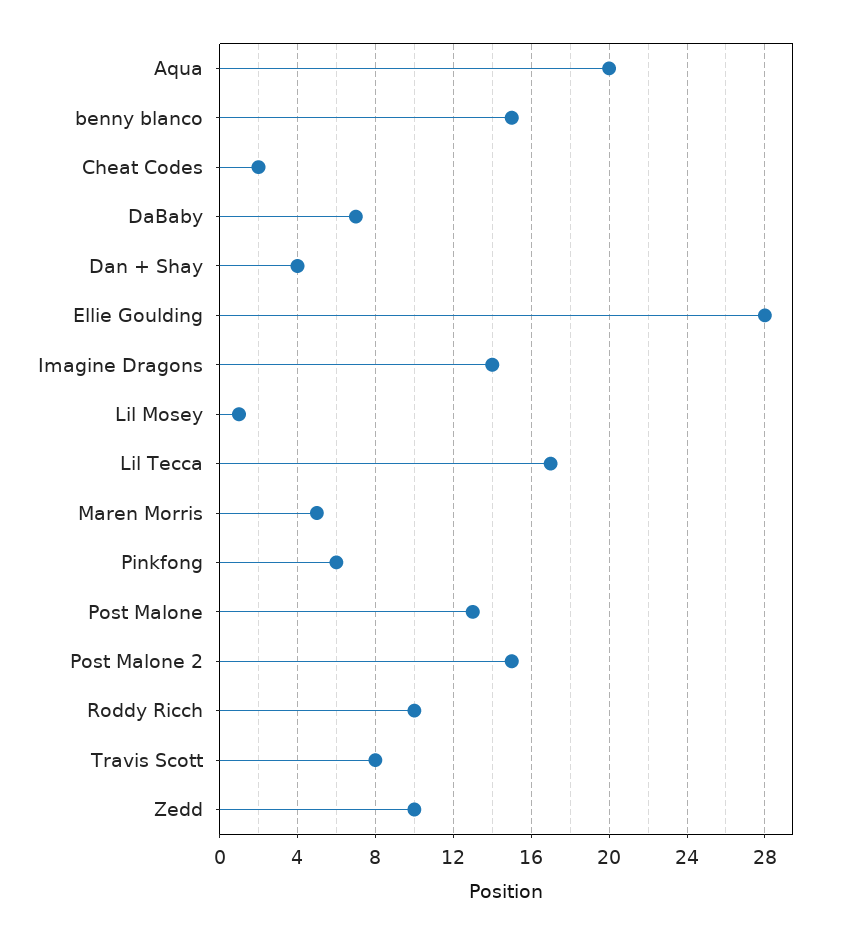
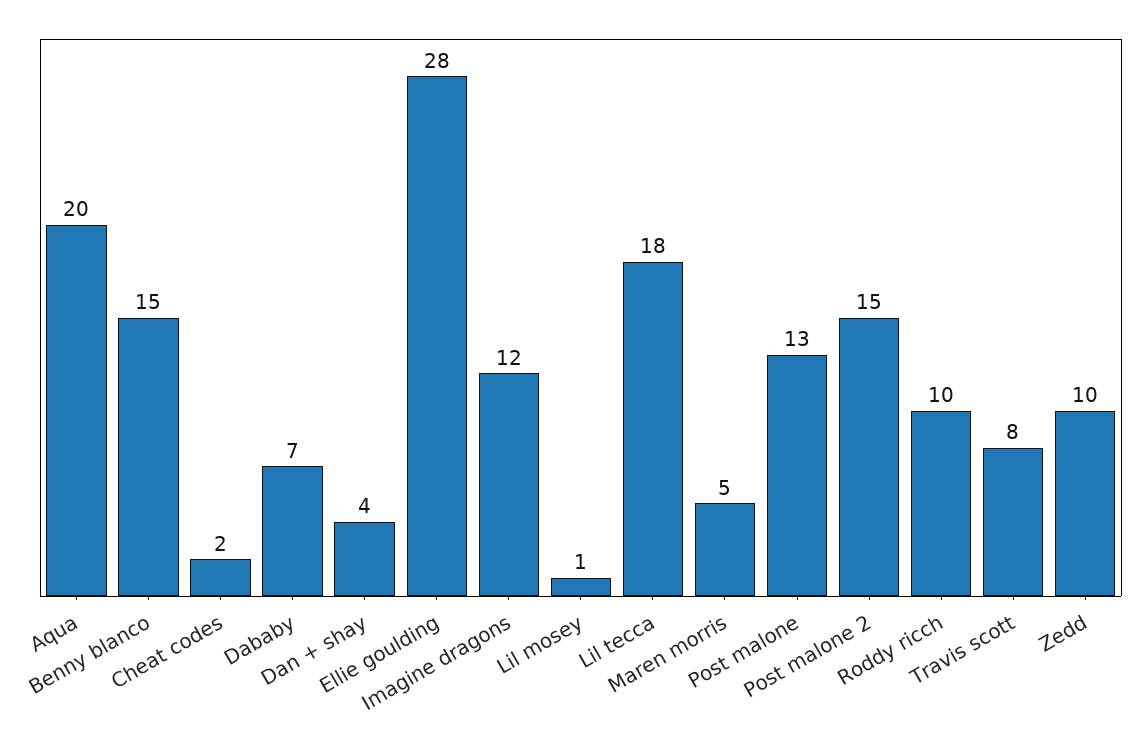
Imagine Dragons: 14 -> 12
Lil Tecca: 17 -> 18
Pinkfong: 6 -> none

